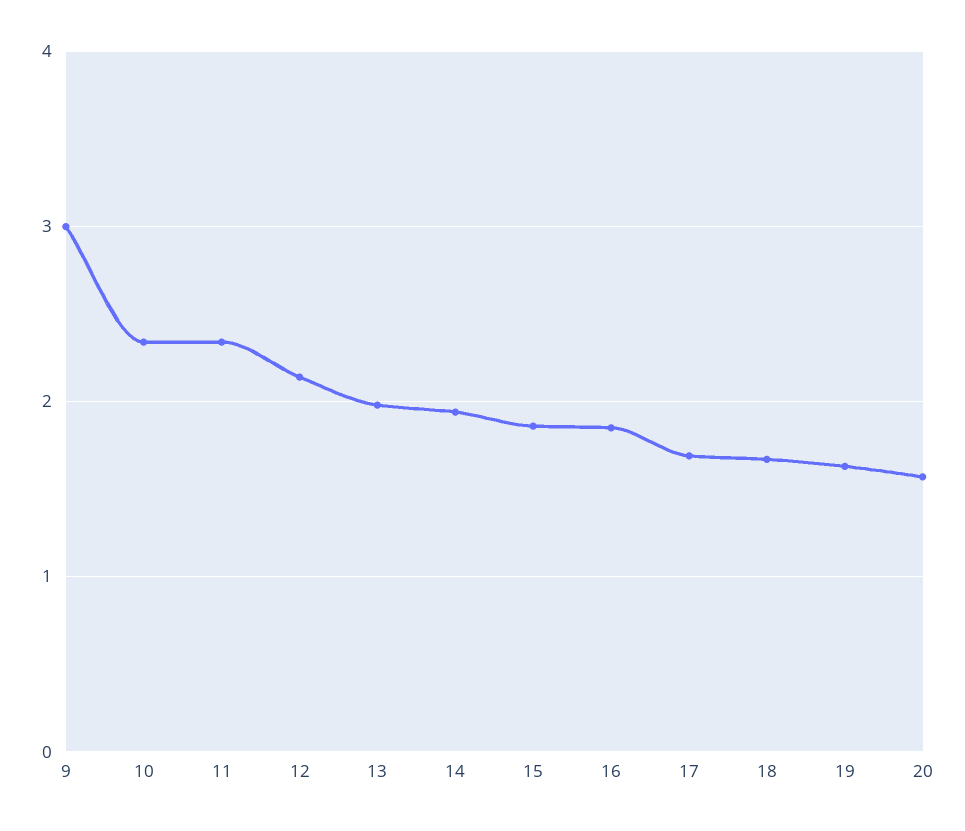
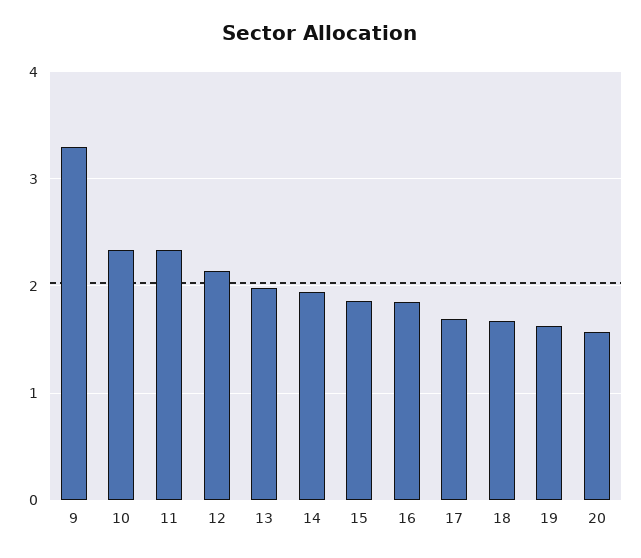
9: 3 -> 3.3

